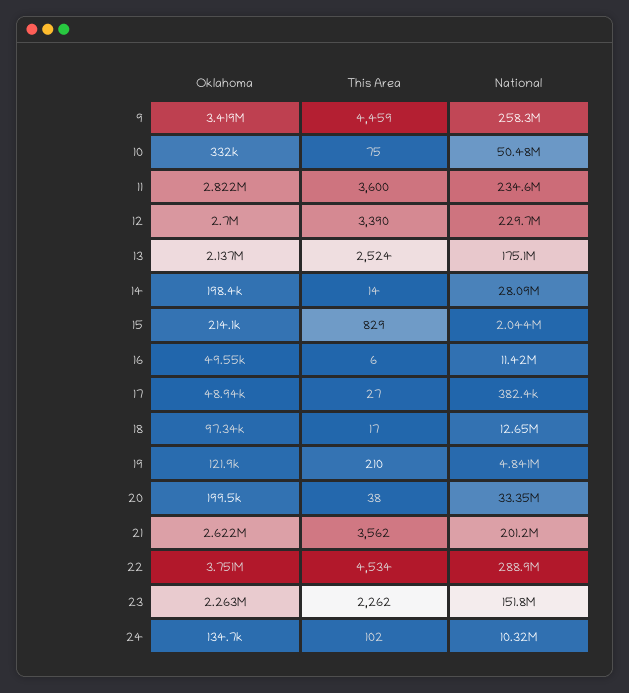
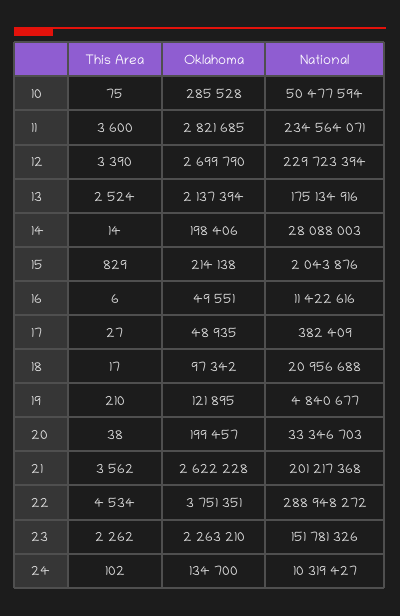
Oklahoma, 9: 3419000 -> none
This Area, 9: 4459 -> none
National, 9: 258300000 -> none
Oklahoma, 10: 332000 -> 285528
National, 18: 12650000 -> 20956688

